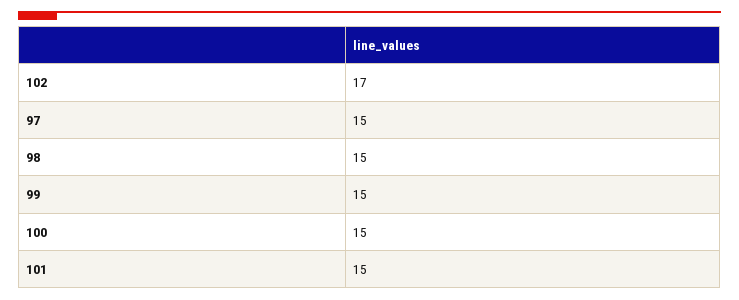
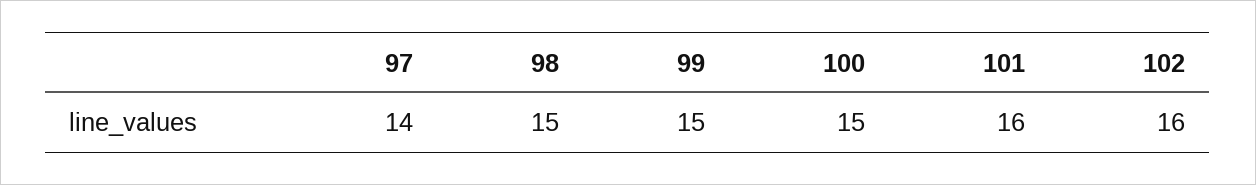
102: 17 -> 16
97: 15 -> 14
101: 15 -> 16

